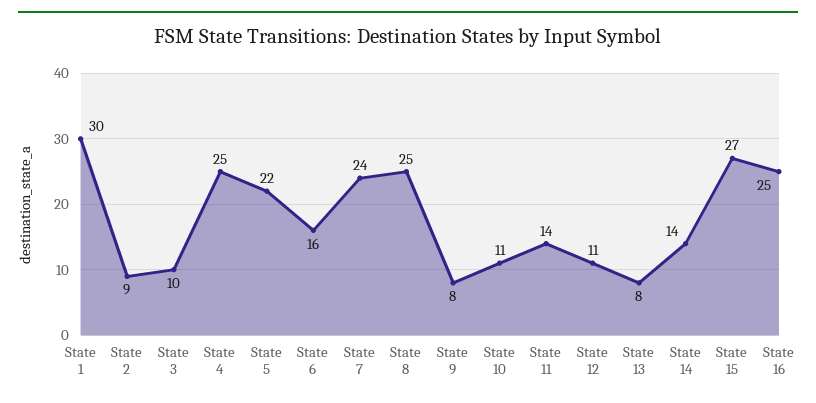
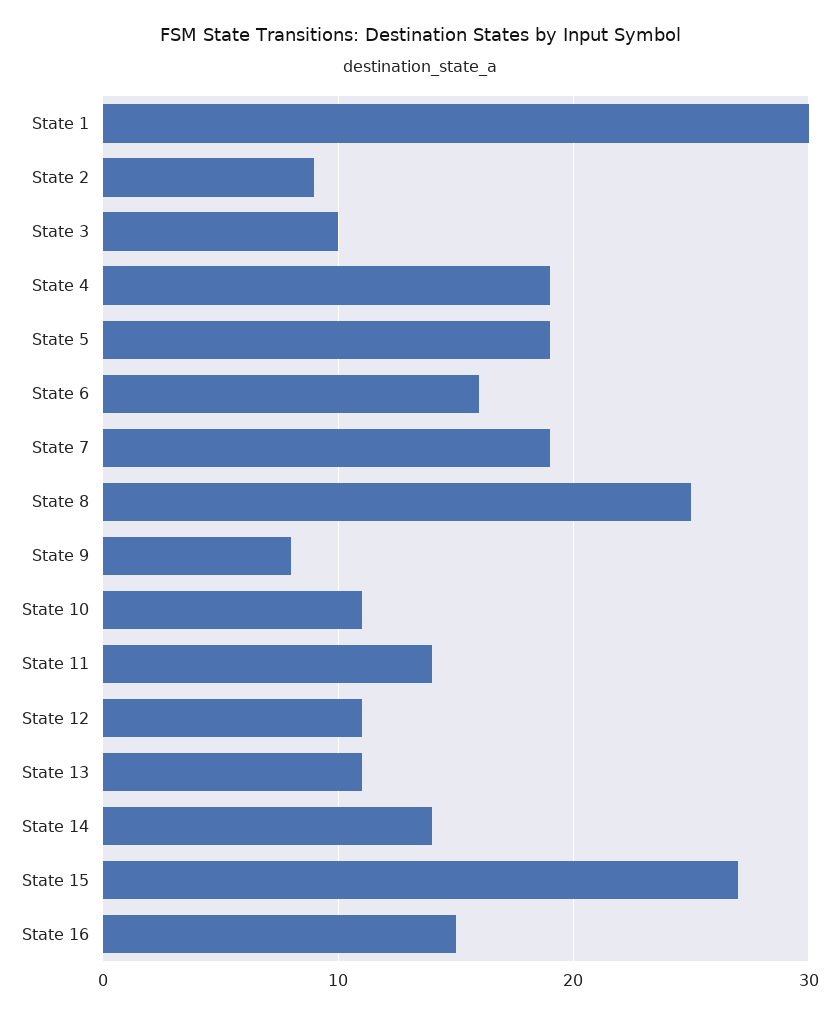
State 4: 25 -> 19
State 5: 22 -> 19
State 7: 24 -> 19
State 13: 8 -> 11
State 16: 25 -> 15

